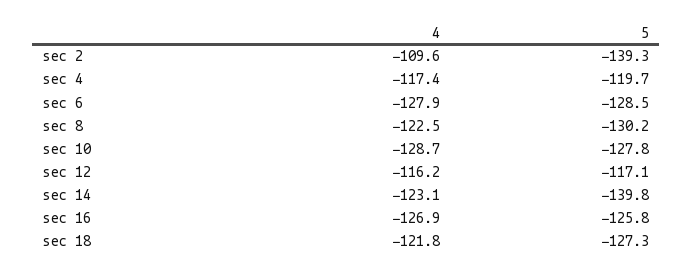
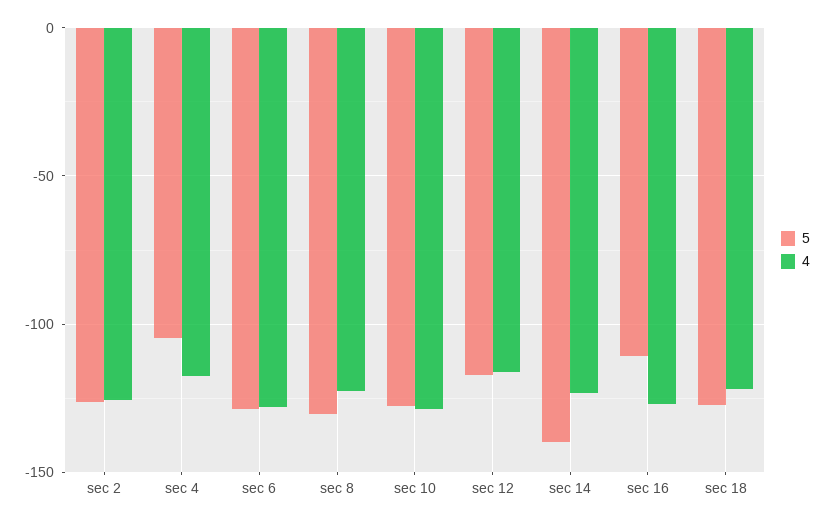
4, sec 2: -109.6 -> -125
5, sec 2: -139.3 -> -125
5, sec 4: -119.7 -> -105
5, sec 16: -125.8 -> -110

